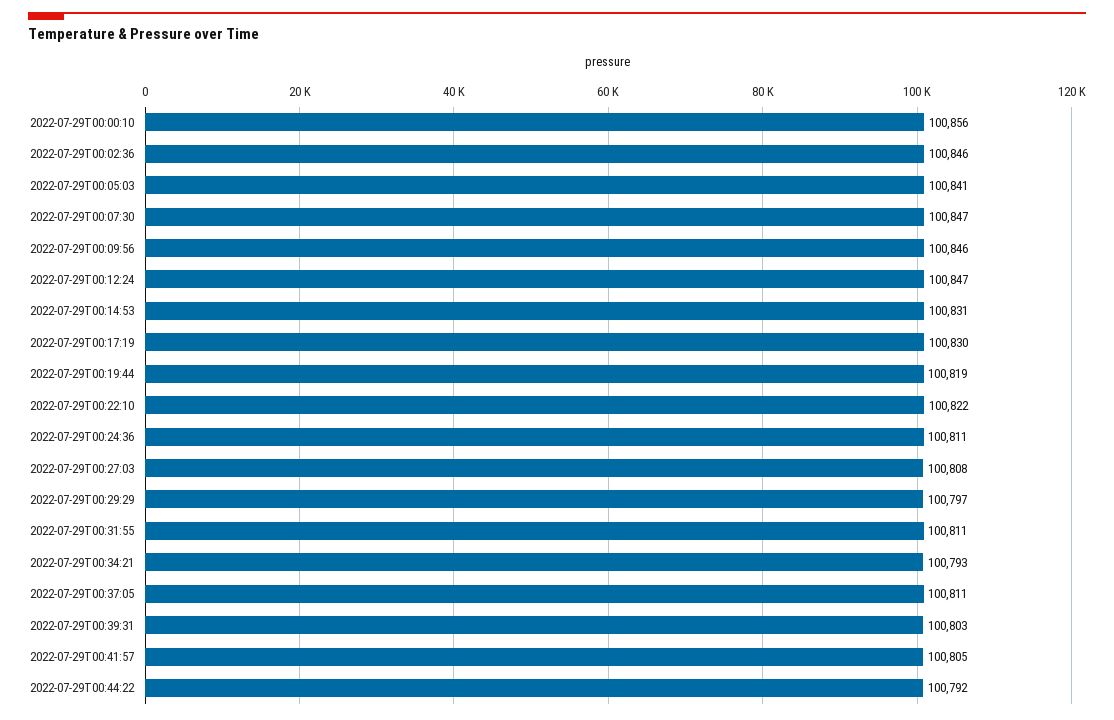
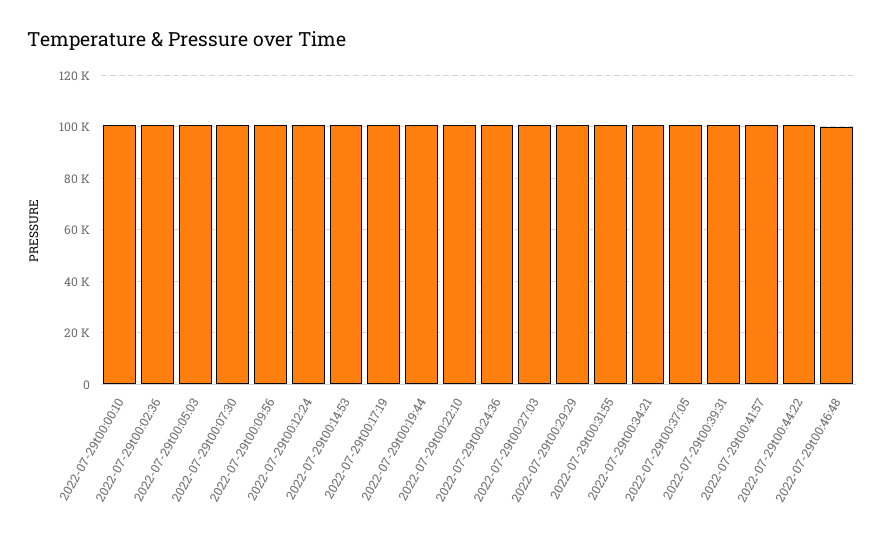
2022-07-29t00:46:48: none -> 100000

